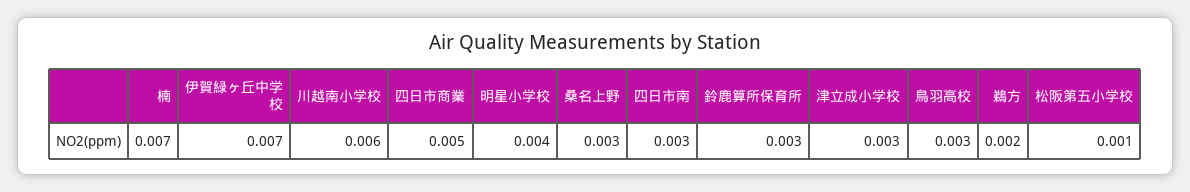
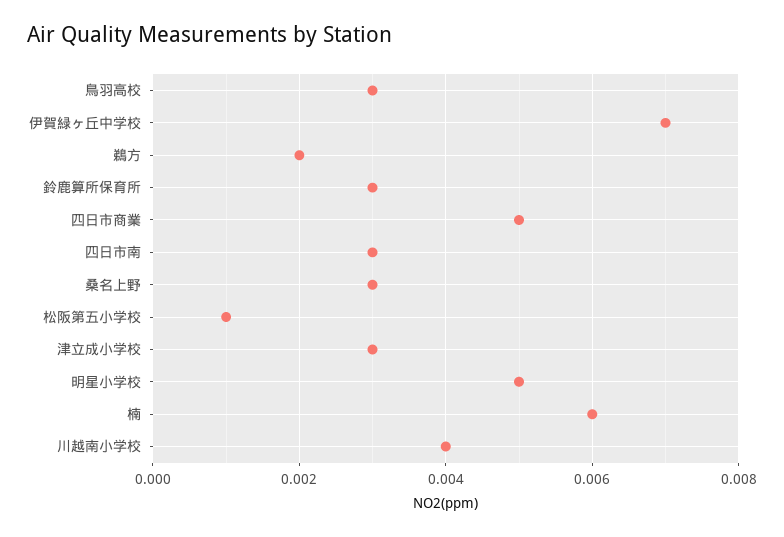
楠: 0.007 -> 0.006
川越南小学校: 0.006 -> 0.004
明星小学校: 0.004 -> 0.005

